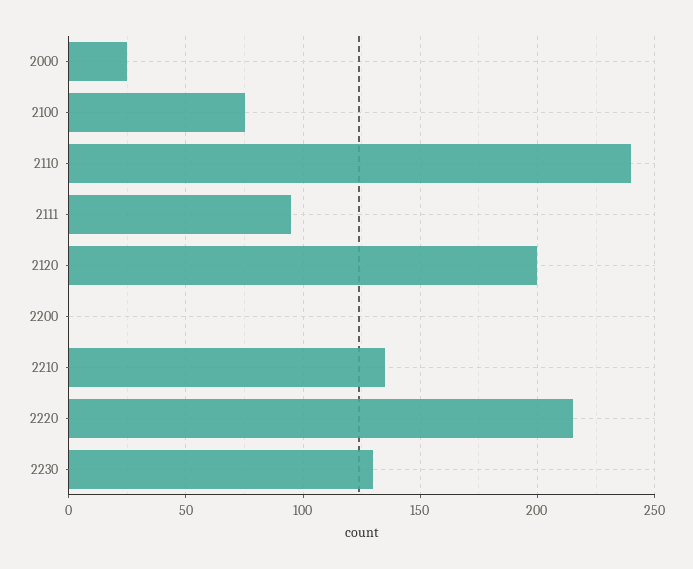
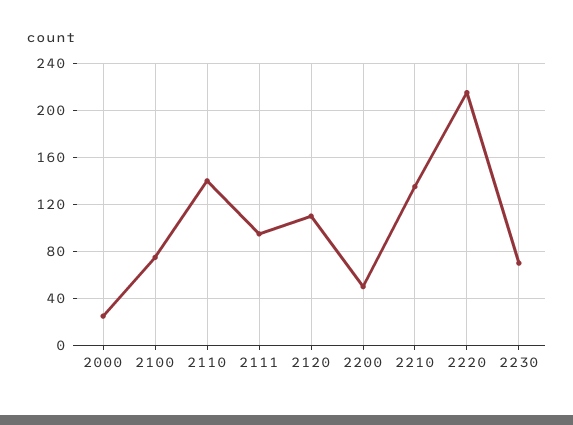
2110: 240 -> 140
2120: 200 -> 110
2200: 0 -> 50
2230: 130 -> 70

